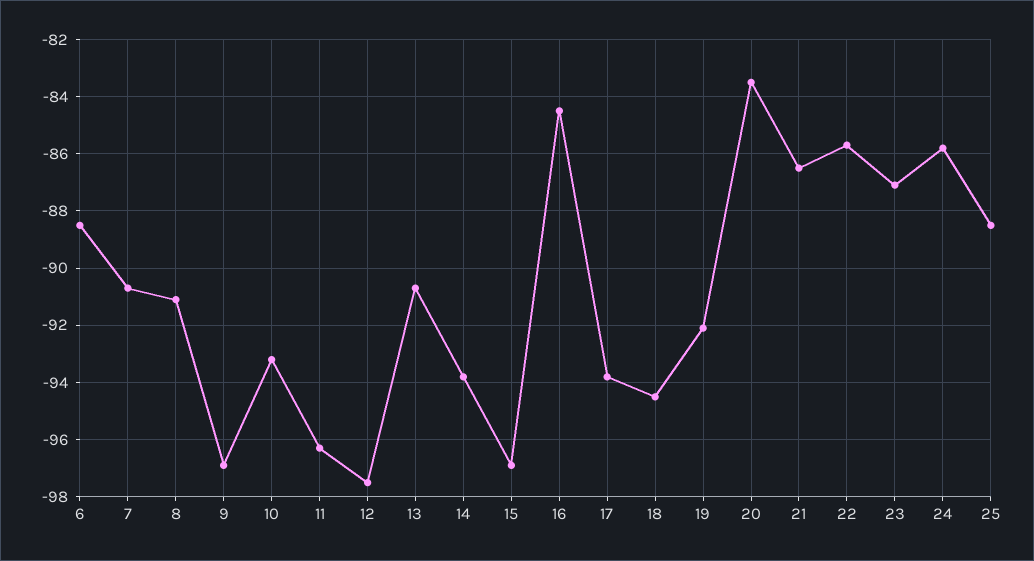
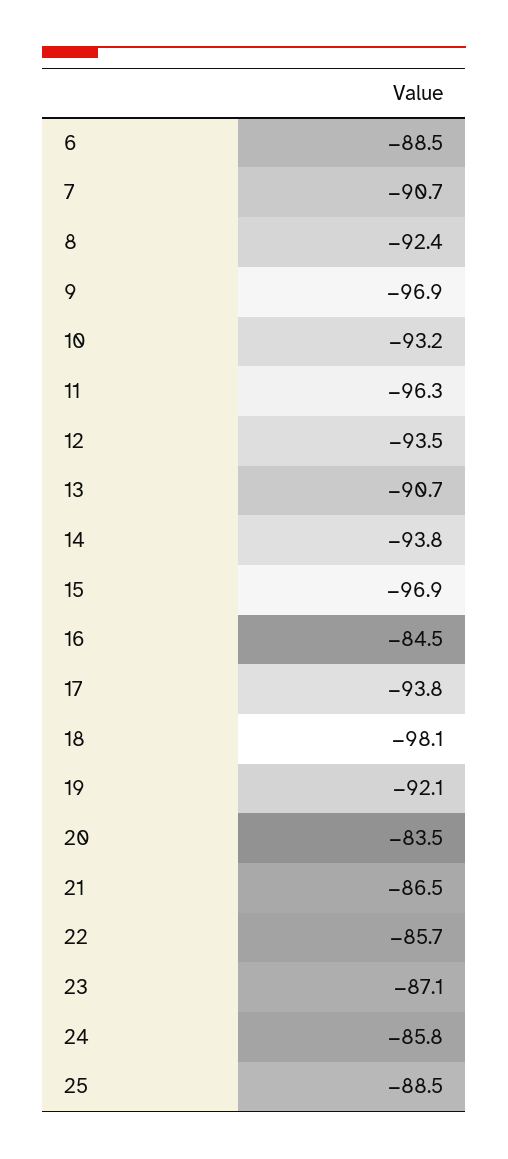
8: -91 -> -92.4
12: -97.5 -> -93.5
18: -94.5 -> -98.1

